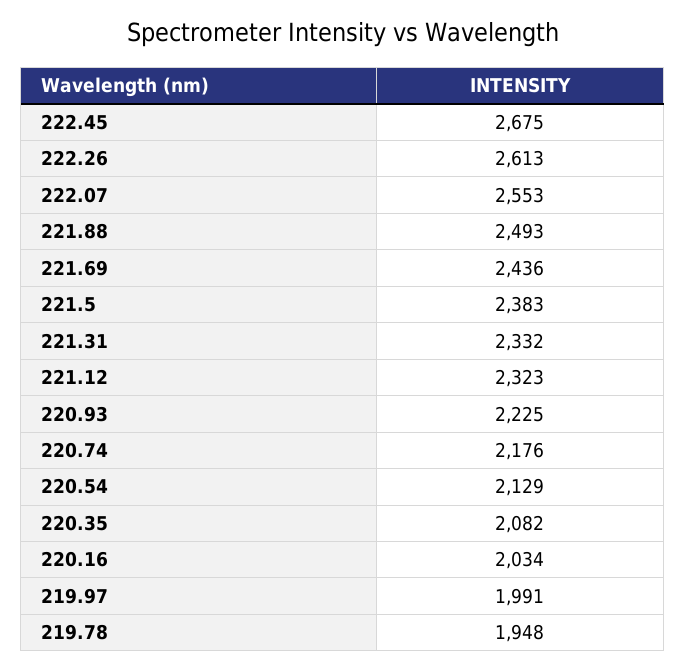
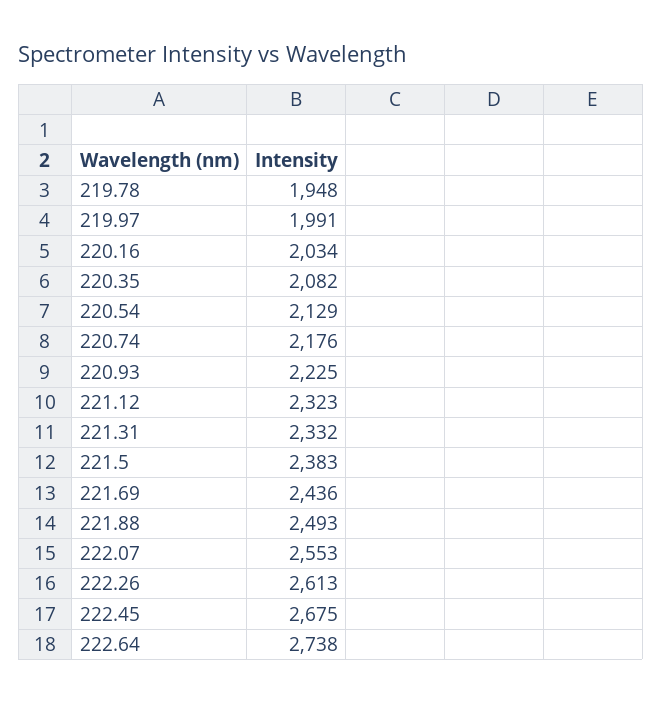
222.64: none -> 2738

